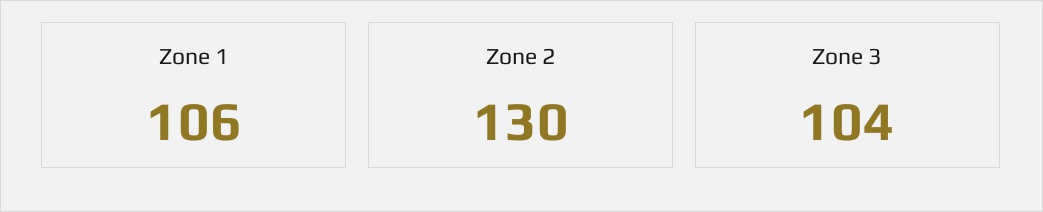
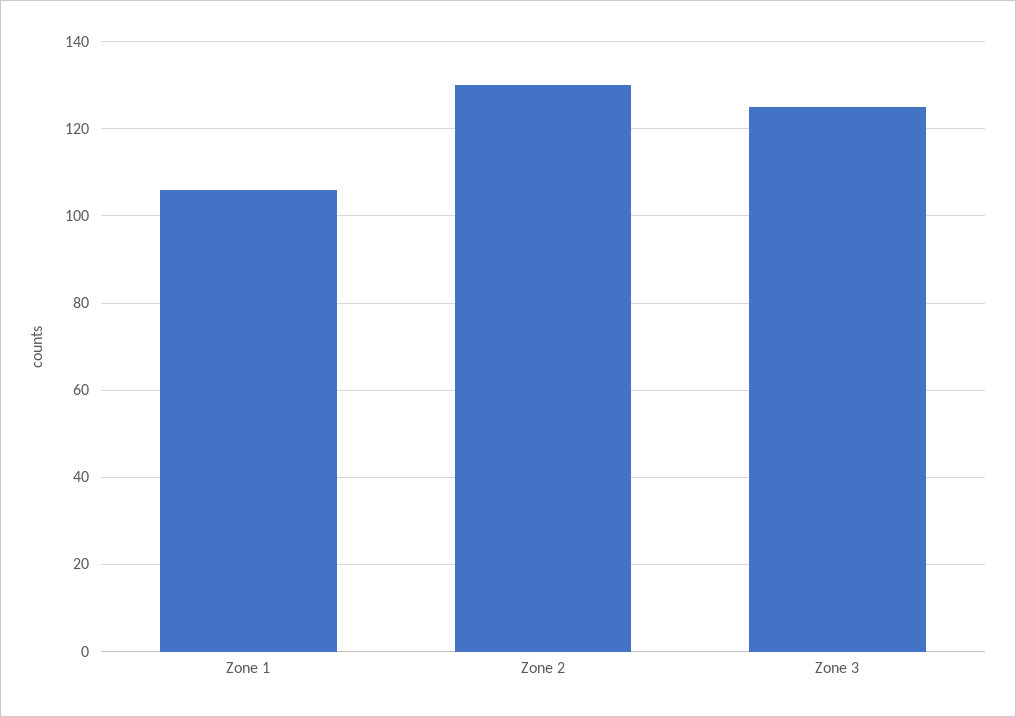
Zone 3: 104 -> 125

